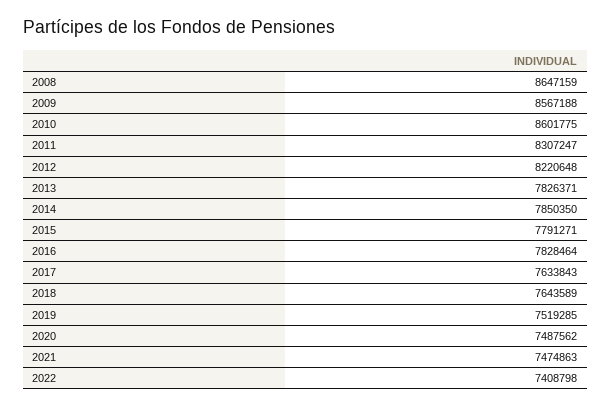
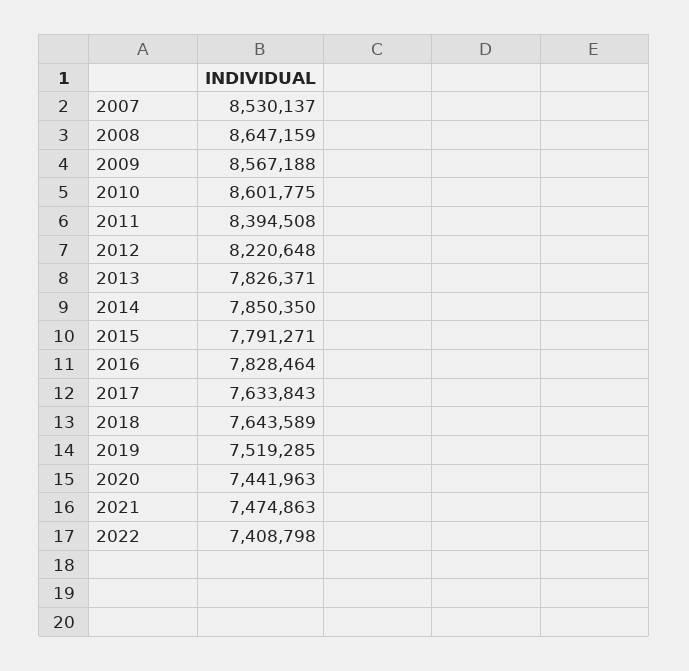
2011: 8307247 -> 8394508
2020: 7487562 -> 7441963
2007: none -> 8530137

